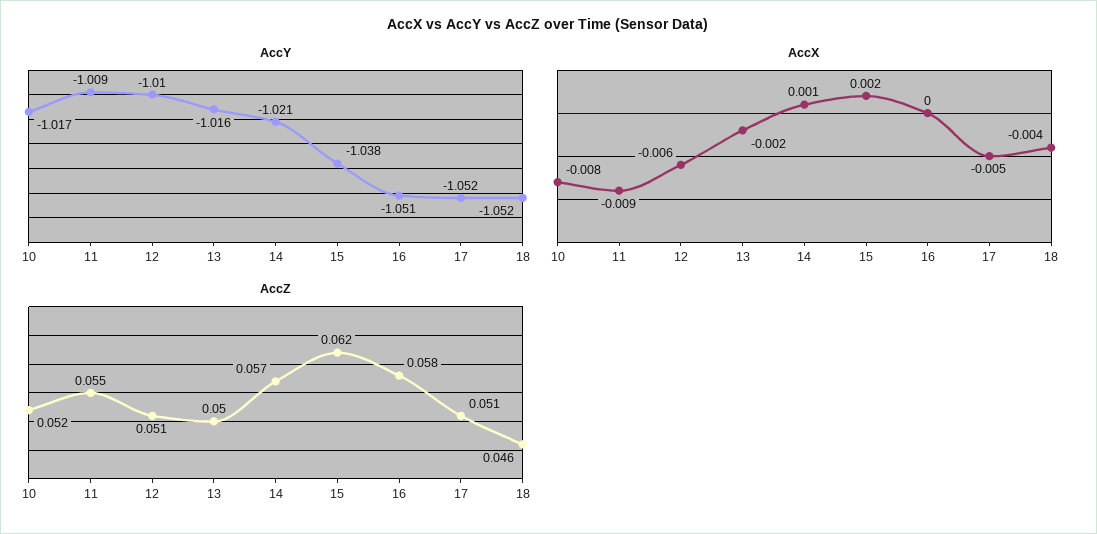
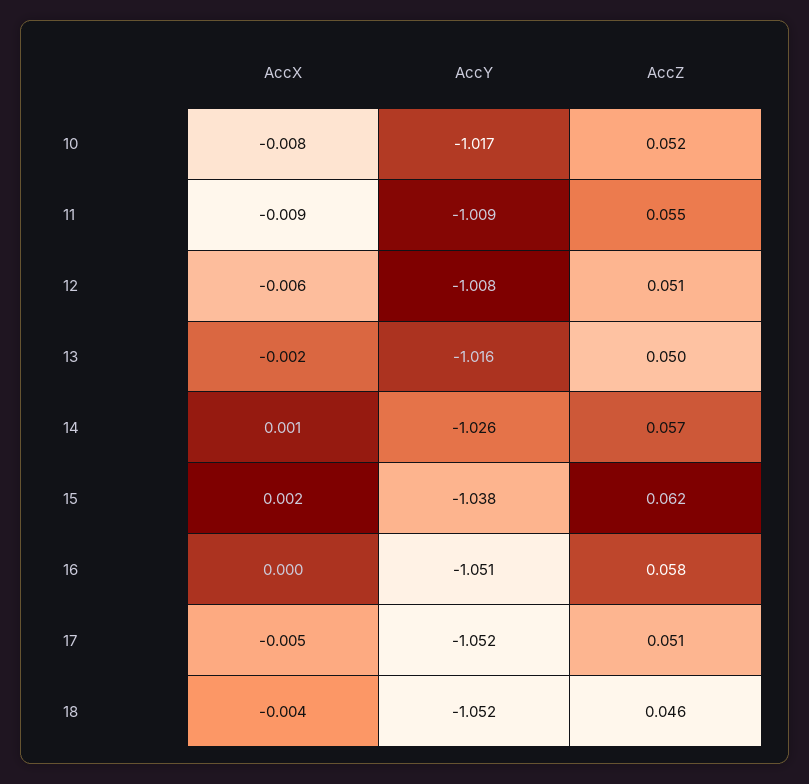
AccY, 12: -1.01 -> -1.008
AccY, 14: -1.021 -> -1.026

